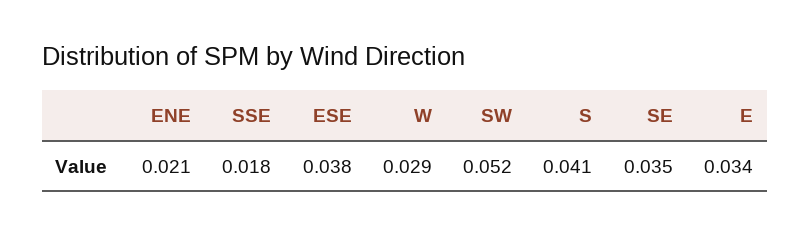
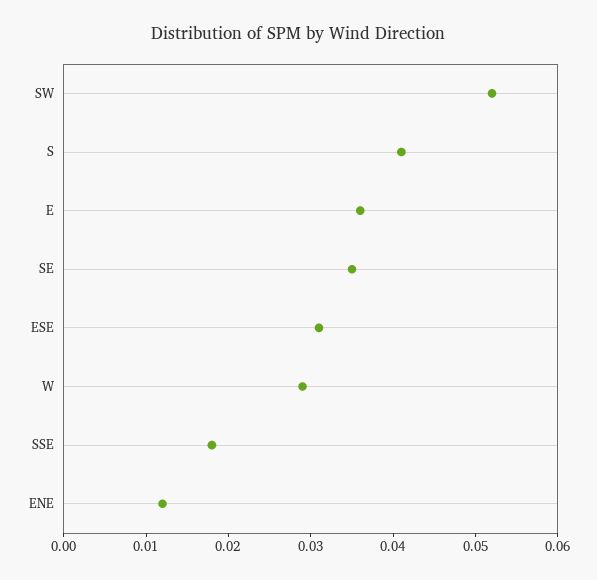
ENE: 0.021 -> 0.012
ESE: 0.038 -> 0.031
E: 0.034 -> 0.036

